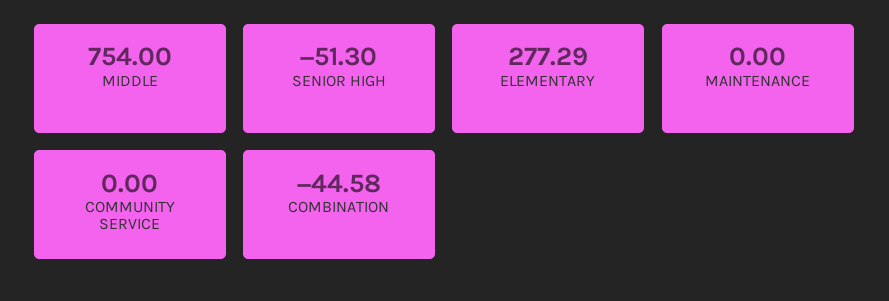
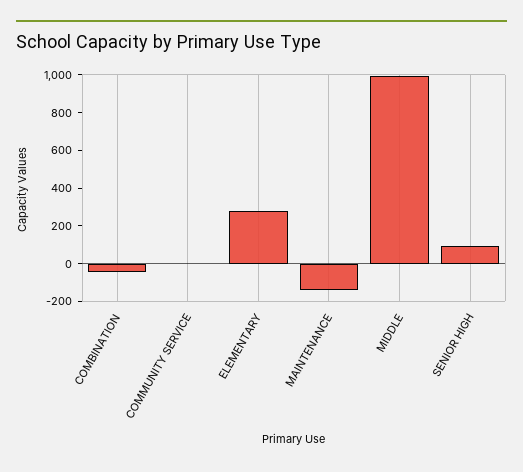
MIDDLE: 754 -> 1000
SENIOR HIGH: -51.3 -> 100
MAINTENANCE: 0 -> -150

